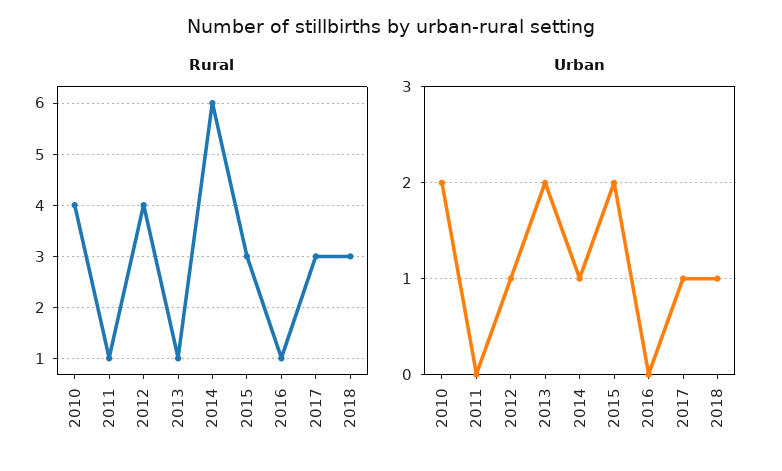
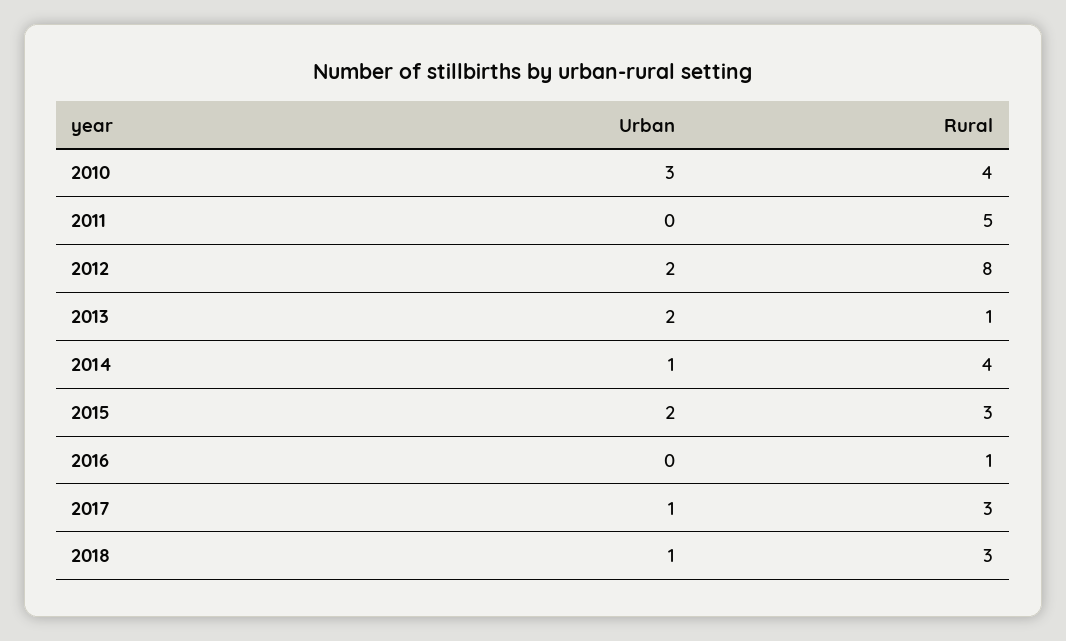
Rural, 2011: 1 -> 5
Rural, 2012: 4 -> 8
Rural, 2014: 6 -> 4
Urban, 2010: 2 -> 3
Urban, 2012: 1 -> 2

